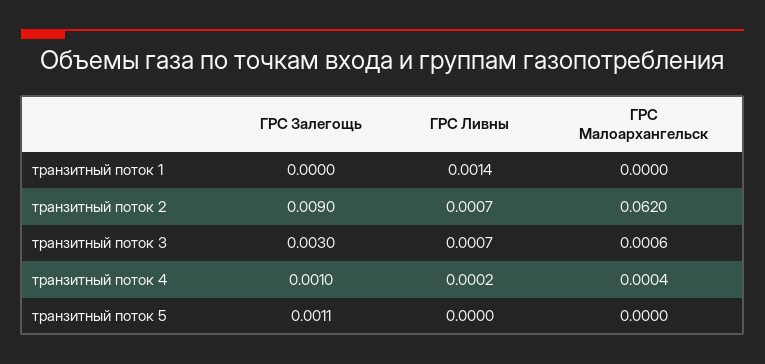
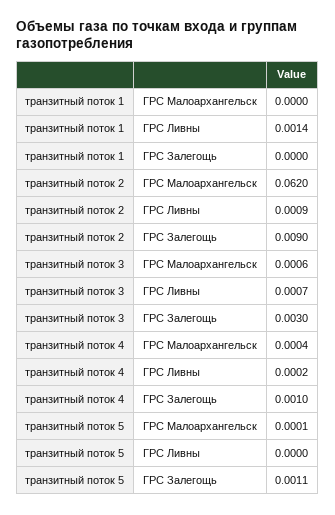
ГРС Ливны, транзитный поток 2: 0.0007 -> 0.0009
ГРС Малоархангельск, транзитный поток 5: 0 -> 0.0001

